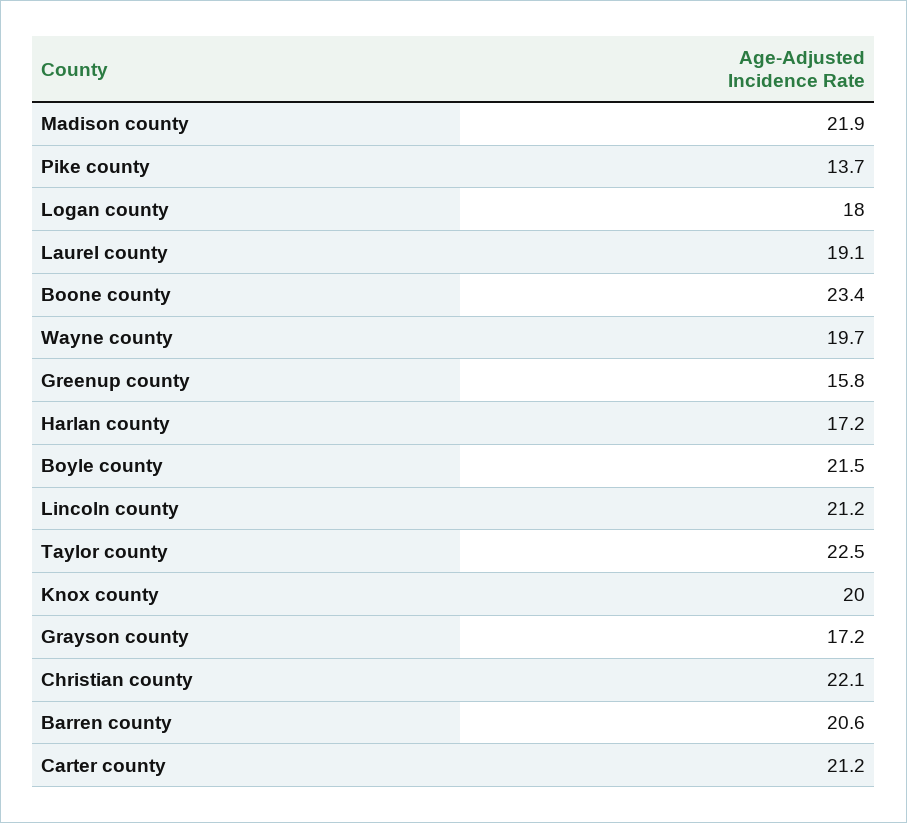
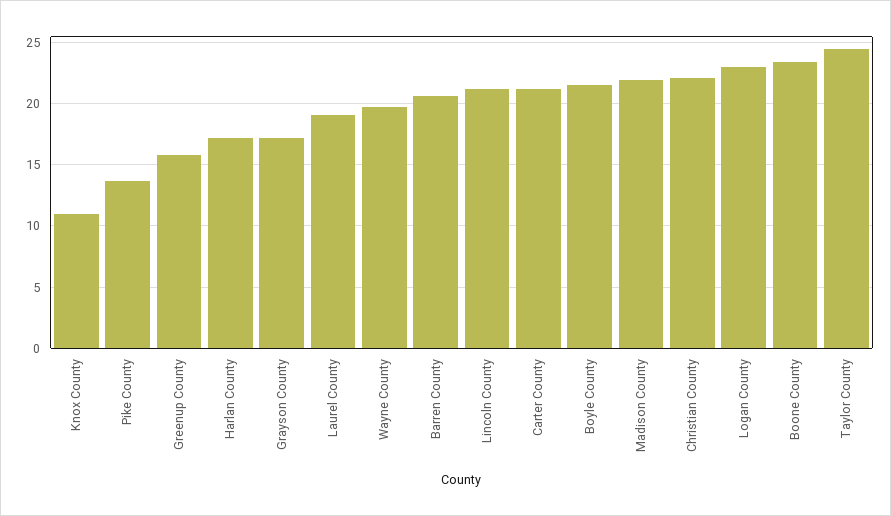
Logan county: 18 -> 23
Taylor county: 22.5 -> 24.5
Knox county: 20 -> 11

